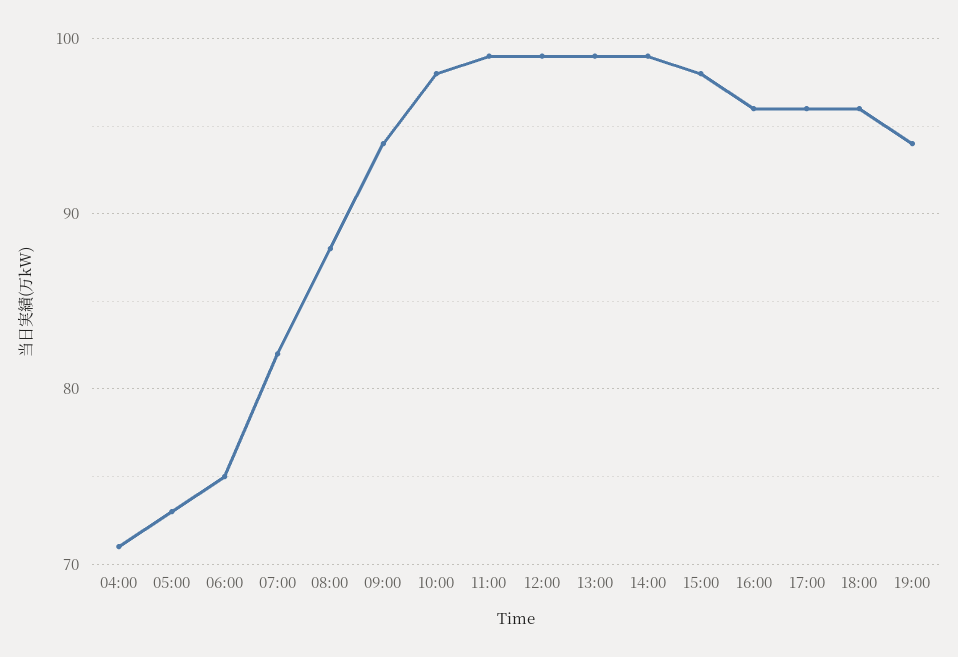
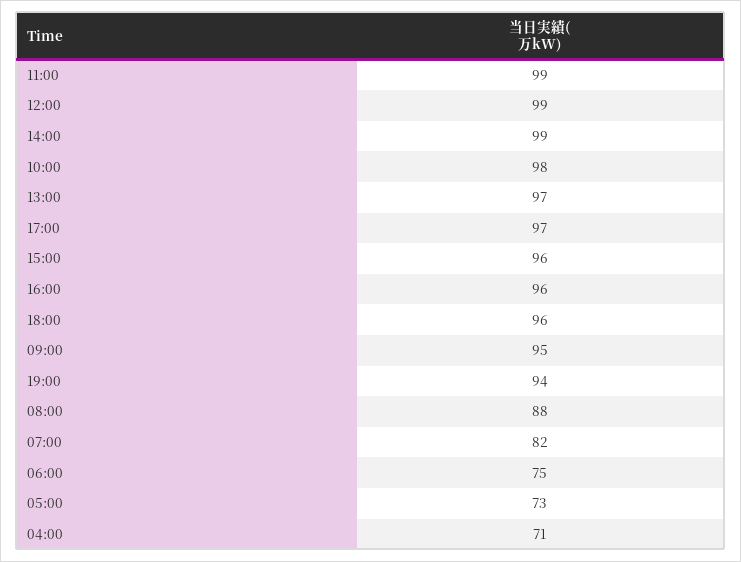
09:00: 94 -> 95
13:00: 99 -> 97
15:00: 98 -> 96
17:00: 96 -> 97

